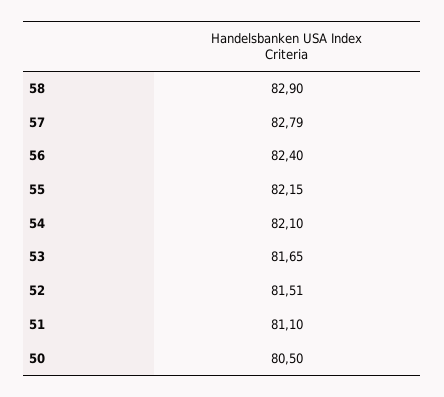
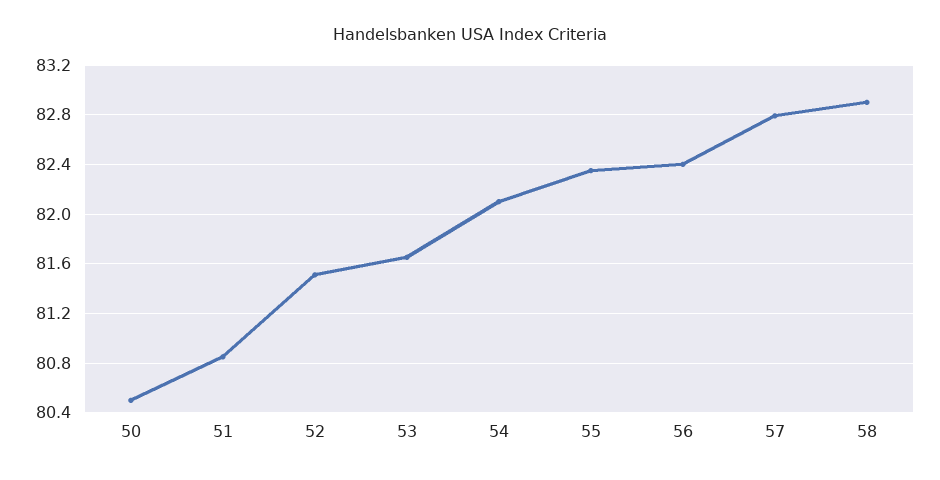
55: 82.15 -> 82.35
51: 81.1 -> 80.85

